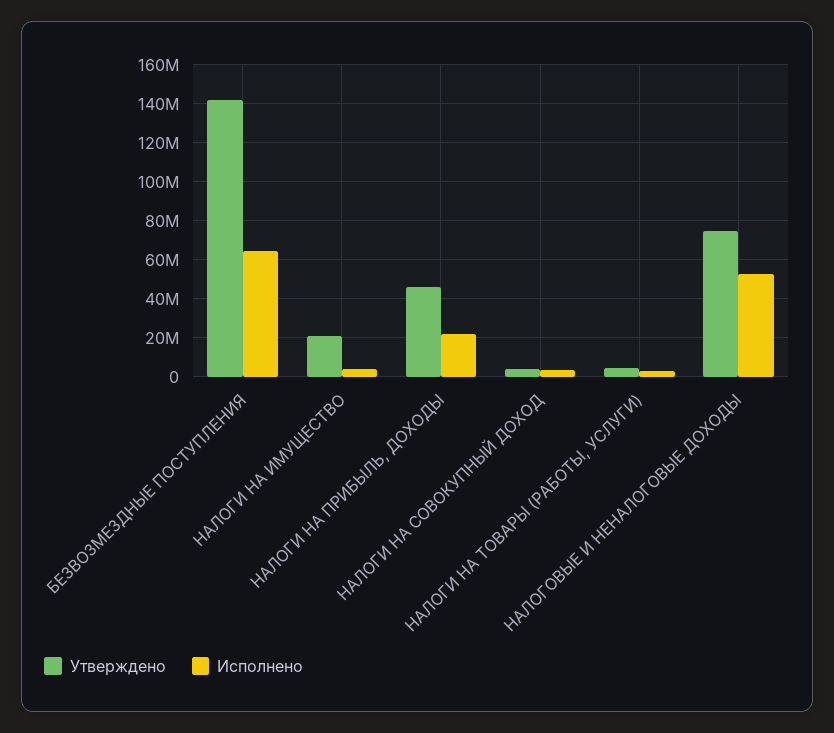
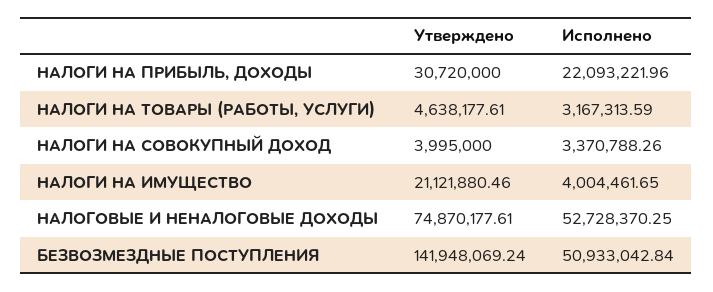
Исполнено, БЕЗВОЗМЕЗДНЫЕ ПОСТУПЛЕНИЯ: 65000000 -> 50933042.84
Утверждено, НАЛОГИ НА ПРИБЫЛЬ, ДОХОДЫ: 45000000 -> 30720000

